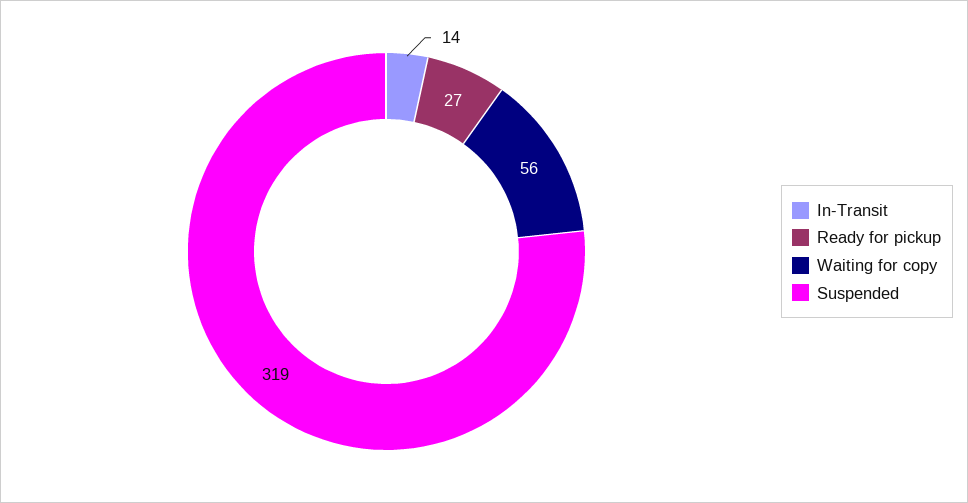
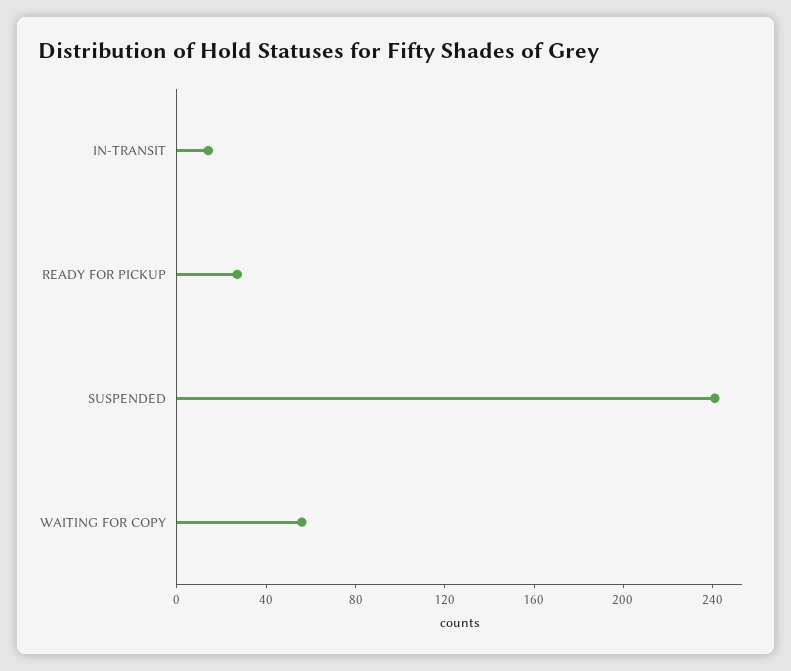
Suspended: 319 -> 240

